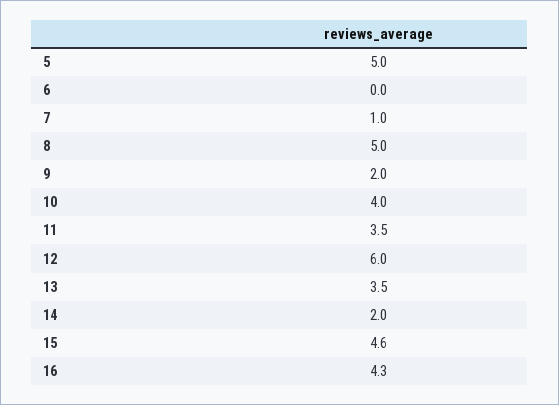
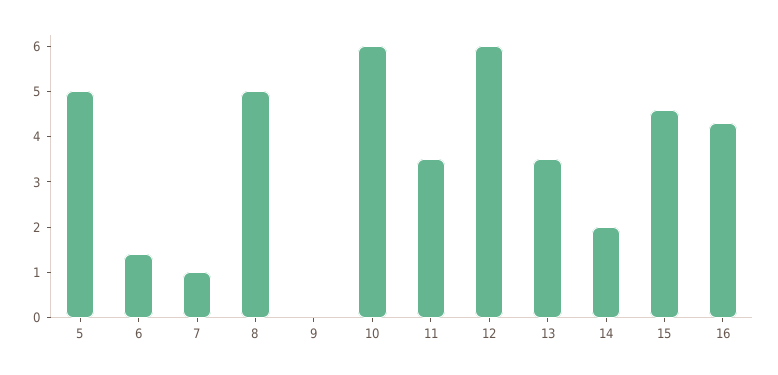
6: 0 -> 1.5
9: 2 -> 0
10: 4 -> 6

